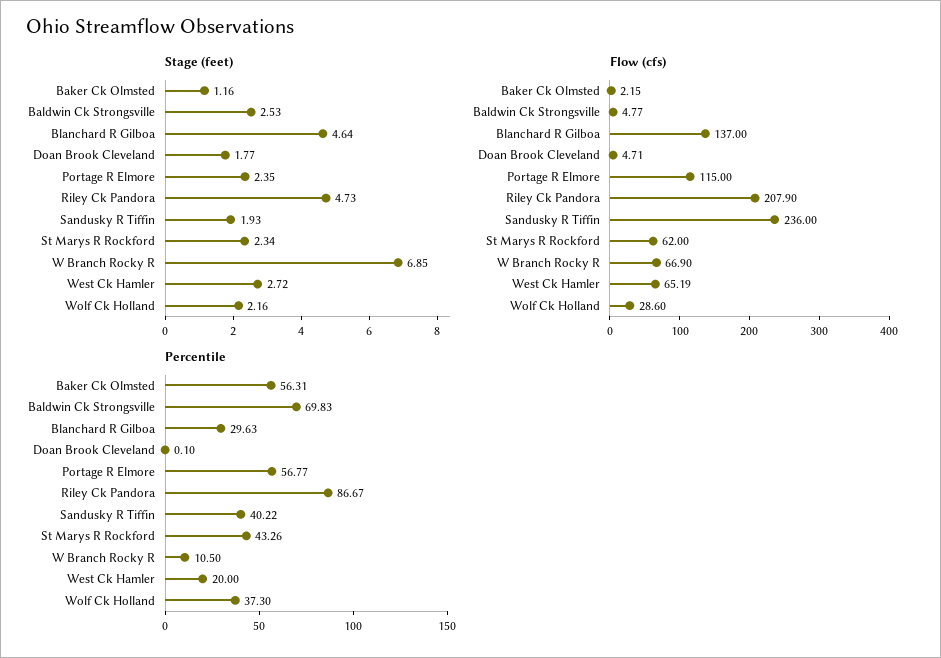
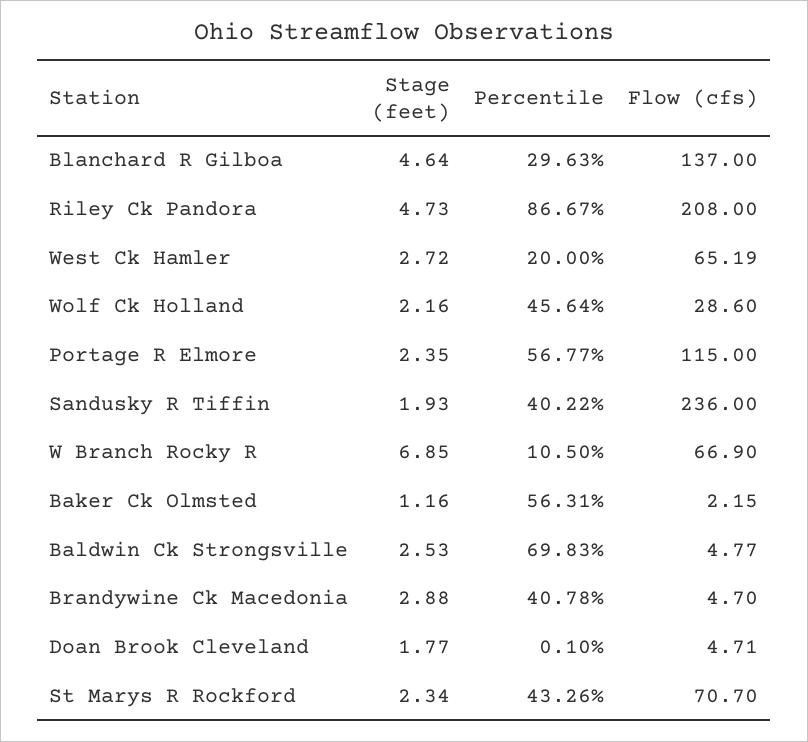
Flow (cfs), Riley Ck Pandora: 207.9 -> 208
Flow (cfs), St Marys R Rockford: 62 -> 70.7
Percentile, Wolf Ck Holland: 37.3 -> 45.64
Stage (feet), Brandywine Ck Macedonia: none -> 2.88
Percentile, Brandywine Ck Macedonia: none -> 40.78
Flow (cfs), Brandywine Ck Macedonia: none -> 4.7

